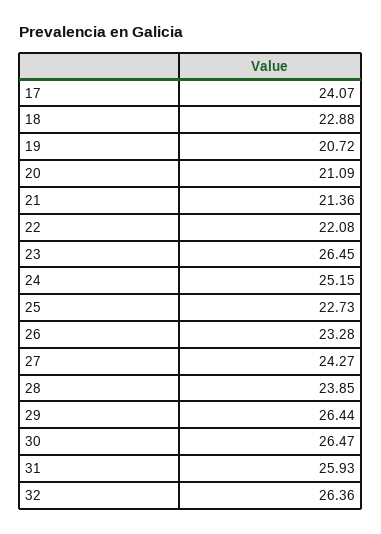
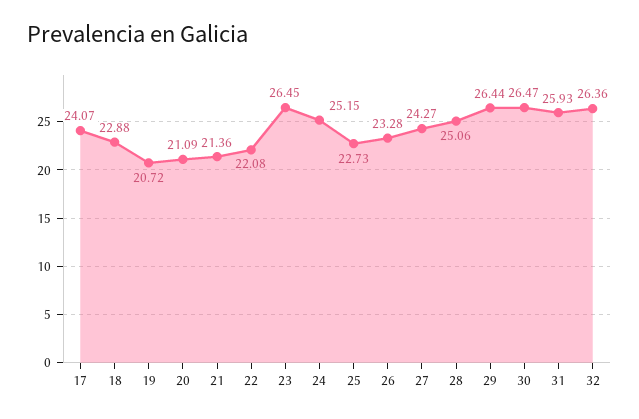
28: 23.85 -> 25.06

